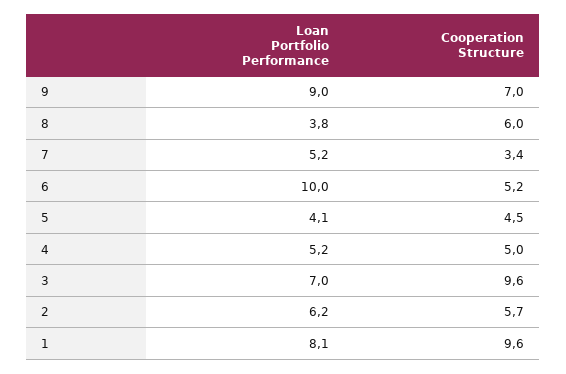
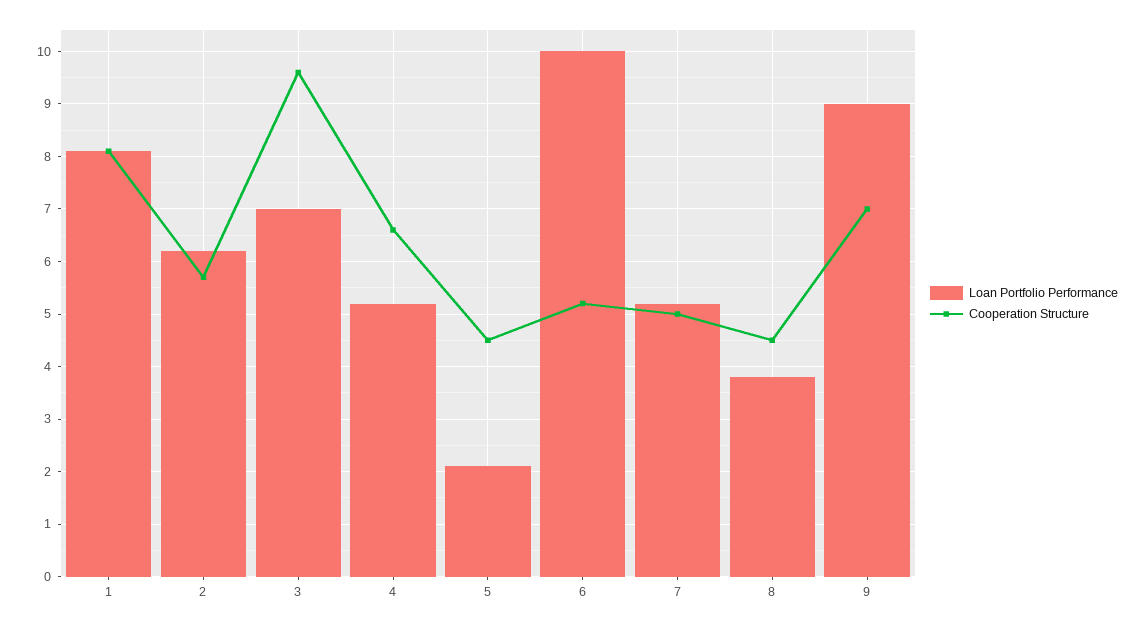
Cooperation Structure, 8: 6 -> 4.5
Cooperation Structure, 7: 3.4 -> 5
Loan Portfolio Performance, 5: 4.1 -> 2
Cooperation Structure, 4: 5 -> 6.5
Cooperation Structure, 1: 9.6 -> 8

